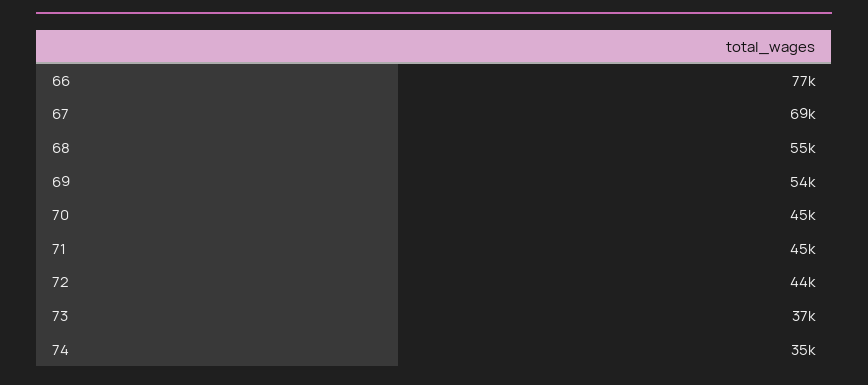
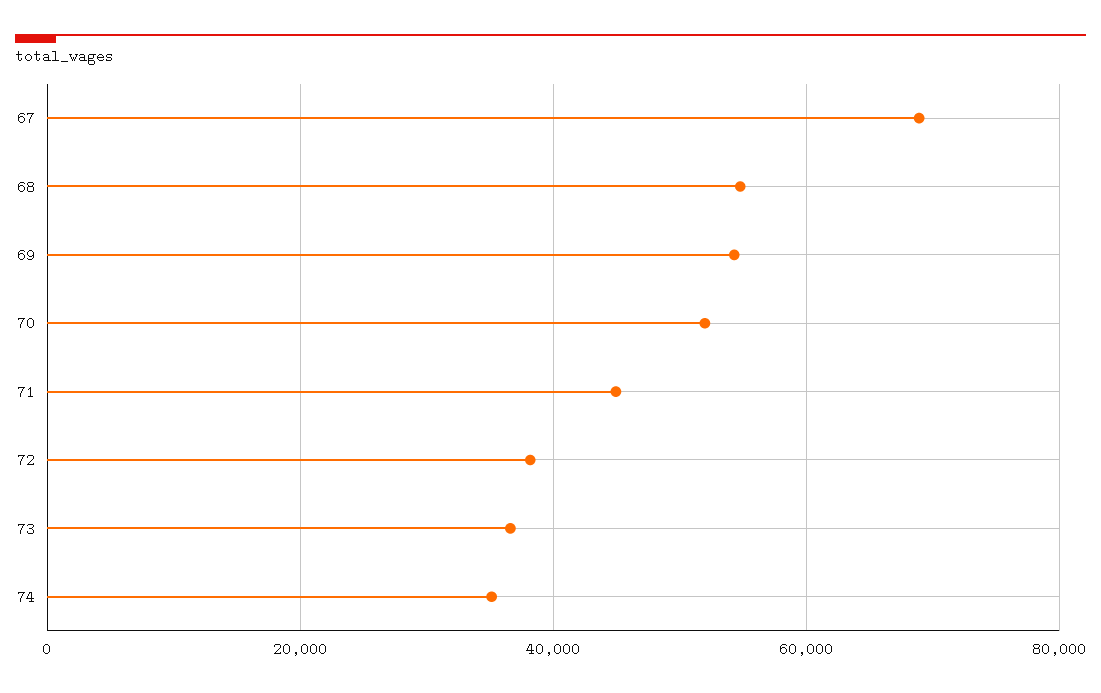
66: 77000 -> none
70: 45000 -> 52000
72: 44000 -> 38000

